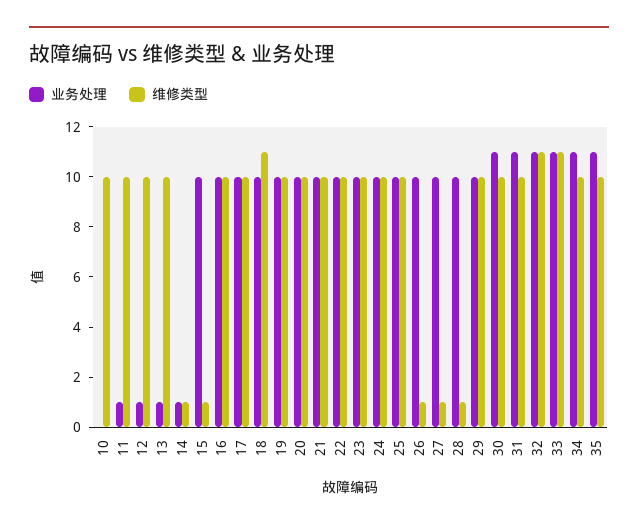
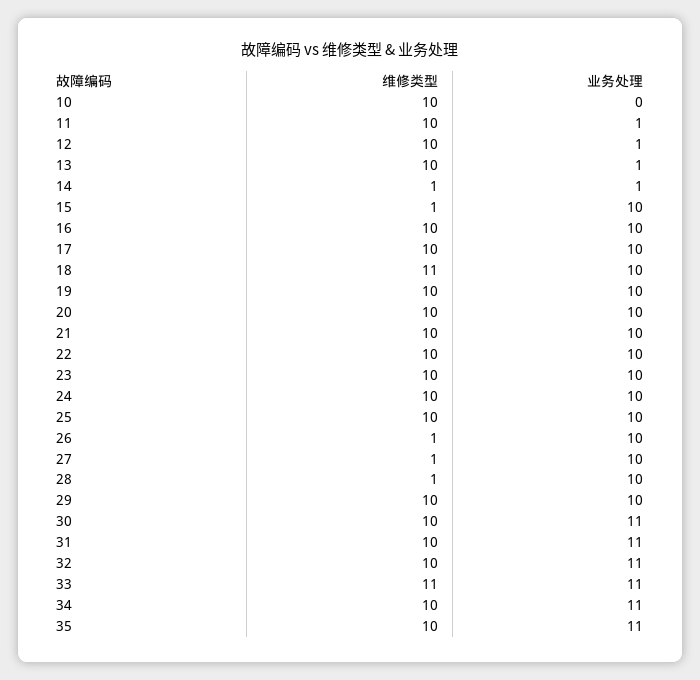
维修类型, 32: 11 -> 10

